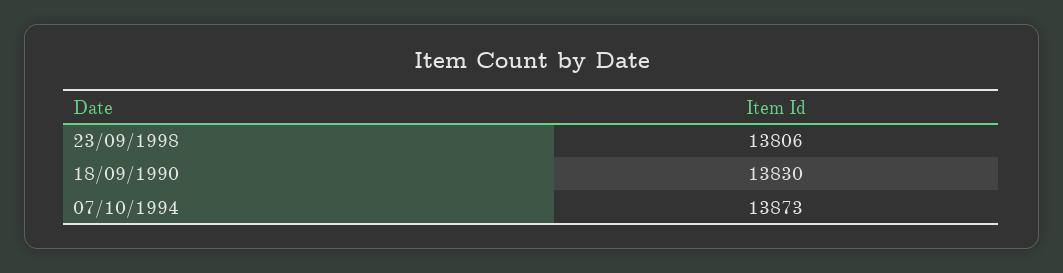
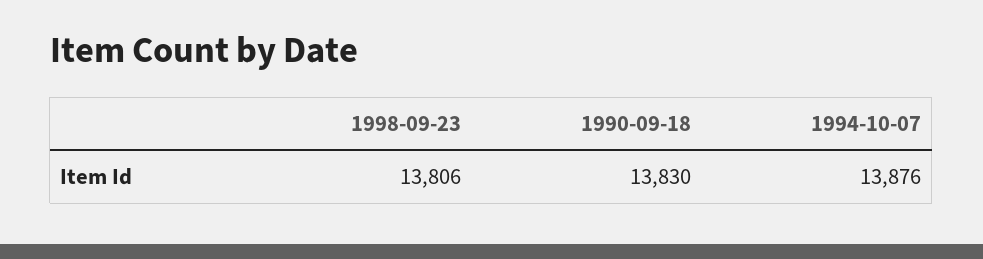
07/10/1994: 13873 -> 13876

